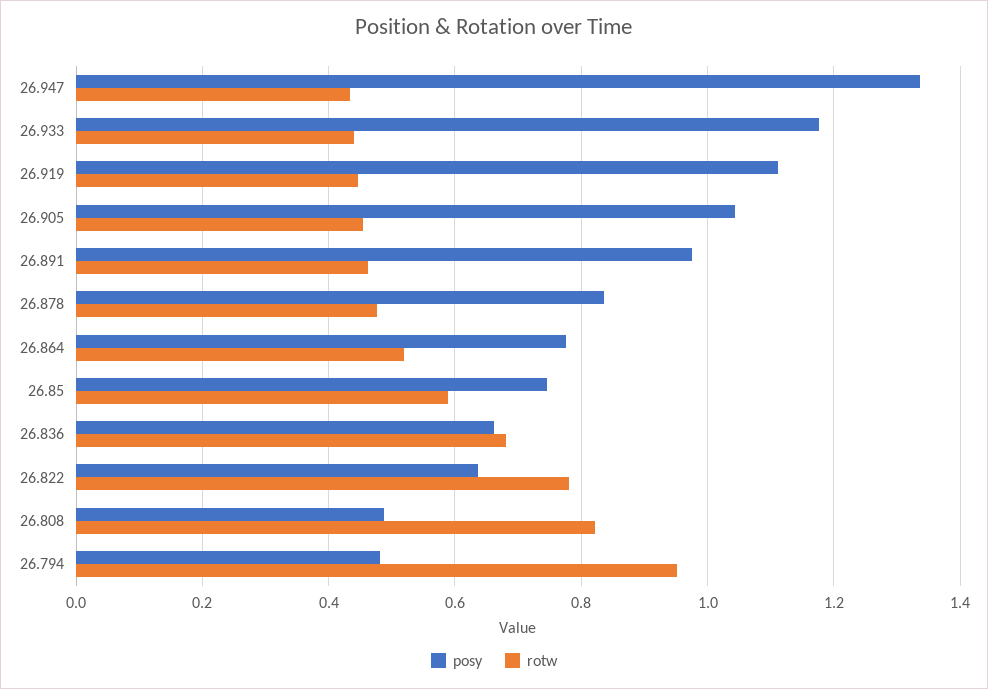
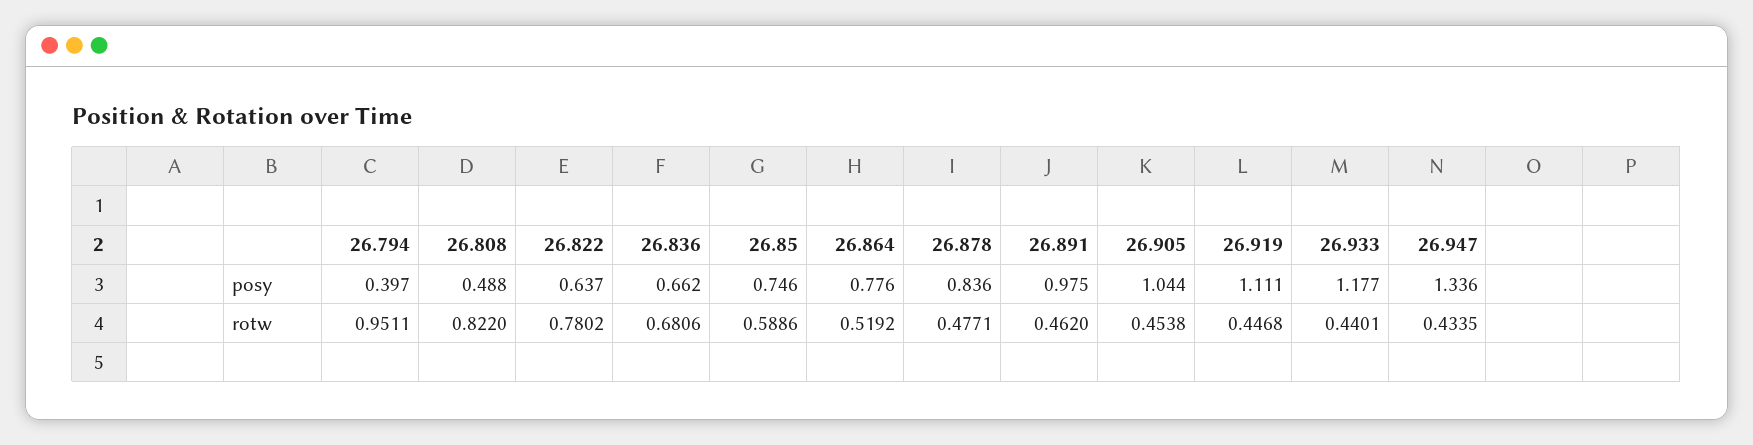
posy, 26.794: 0.48 -> 0.397

